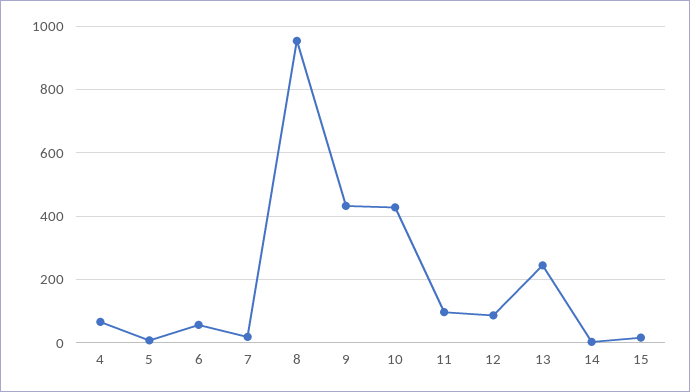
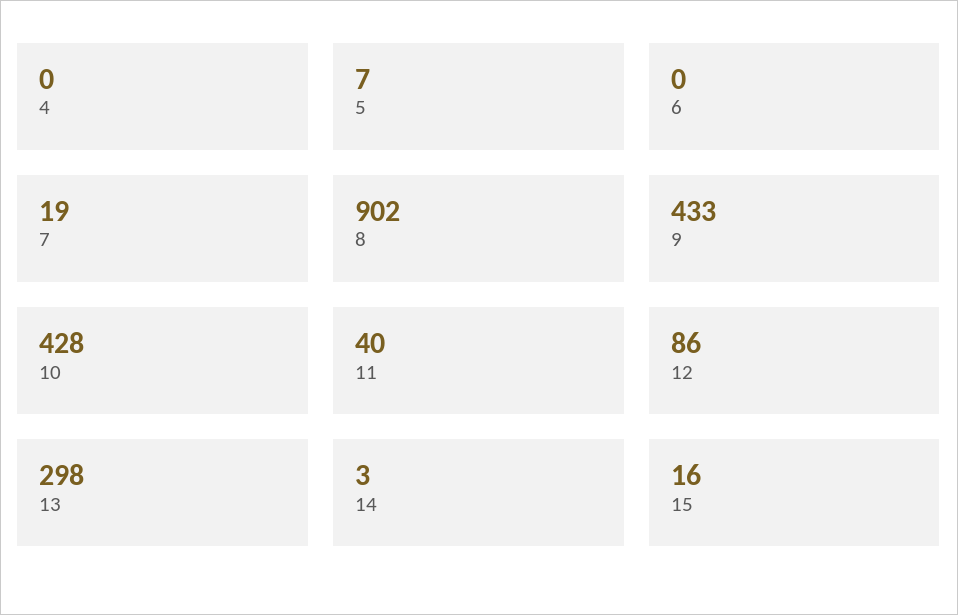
4: 60 -> 0
6: 60 -> 0
8: 960 -> 902
11: 100 -> 40
13: 240 -> 298

